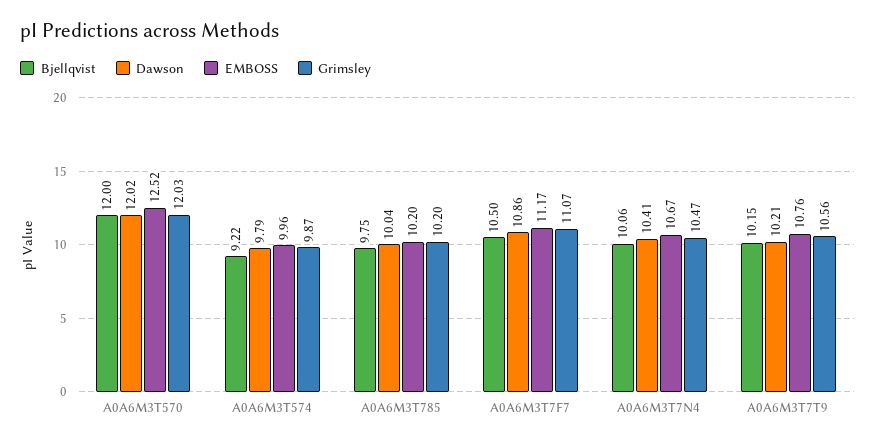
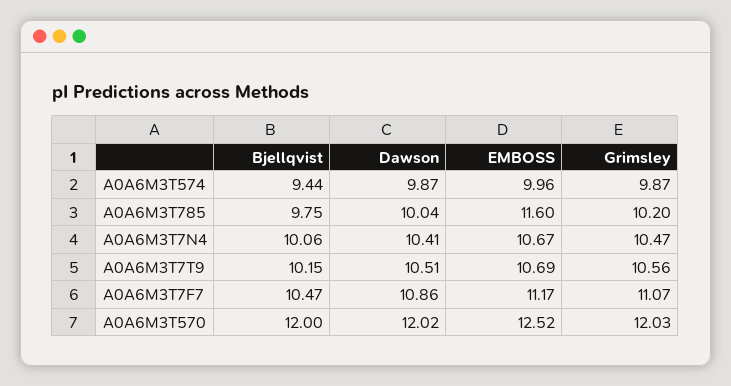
Bjellqvist, A0A6M3T574: 9.22 -> 9.44
Dawson, A0A6M3T574: 9.79 -> 9.87
EMBOSS, A0A6M3T785: 10.2 -> 11.6
Bjellqvist, A0A6M3T7F7: 10.5 -> 10.47
Dawson, A0A6M3T7T9: 10.21 -> 10.51
EMBOSS, A0A6M3T7T9: 10.76 -> 10.69

